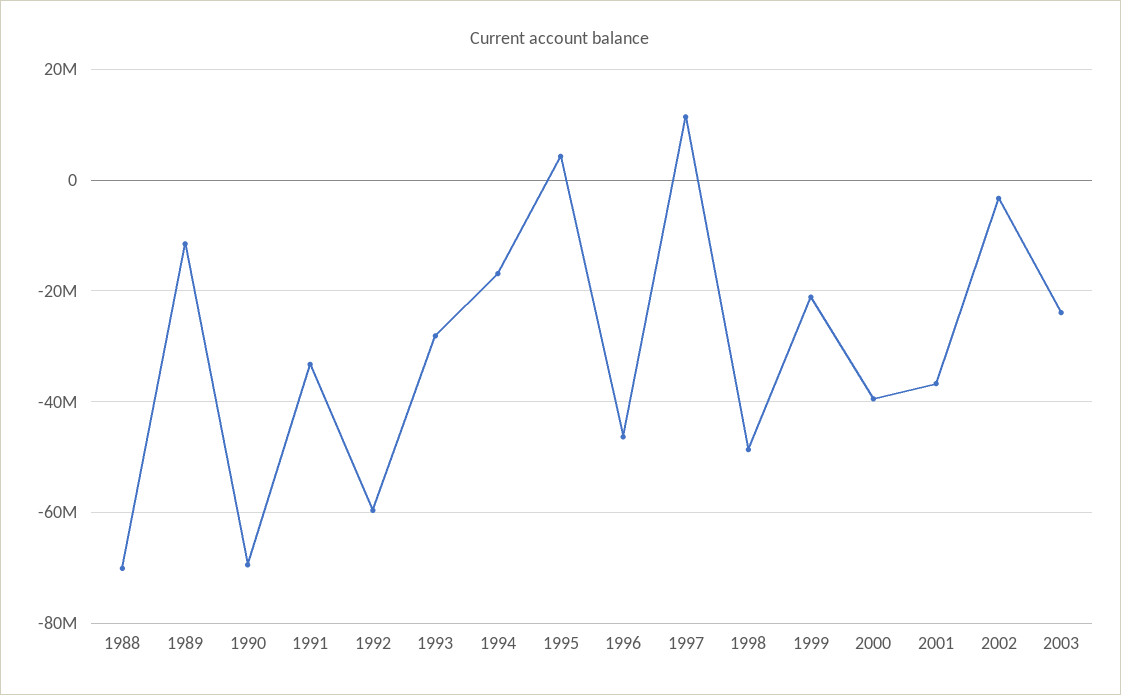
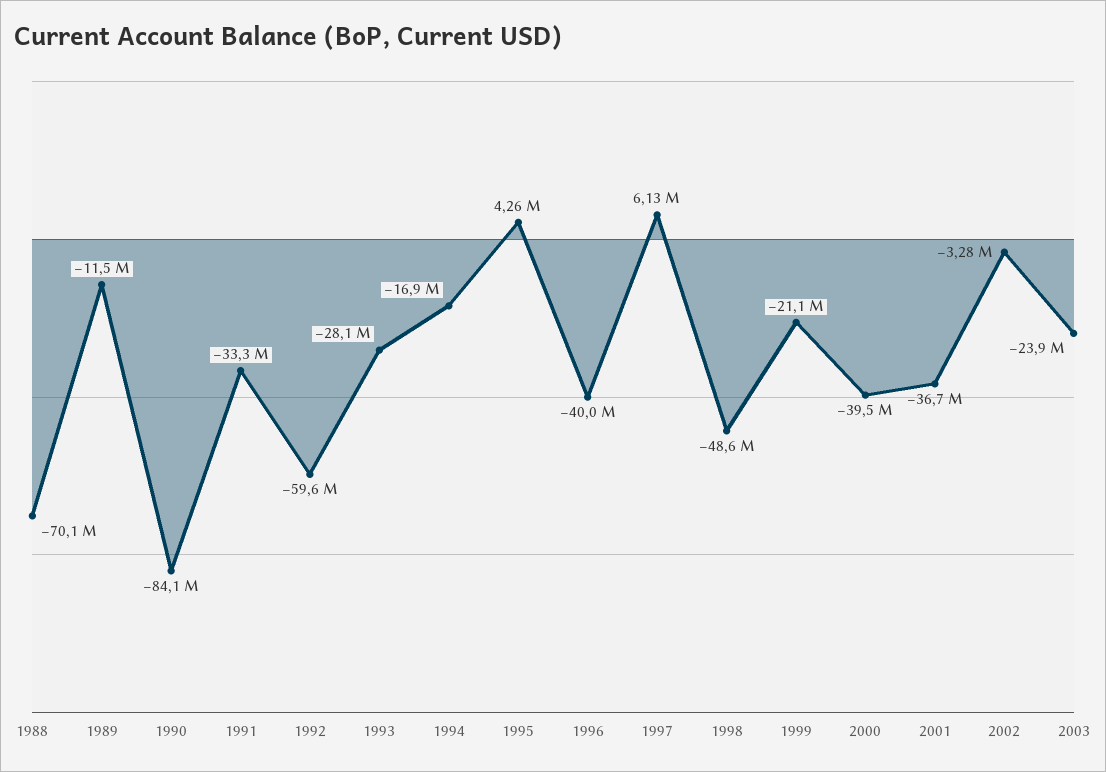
1990: -70000000 -> -84100000
1996: -46000000 -> -40000000
1997: 12000000 -> 6130000

